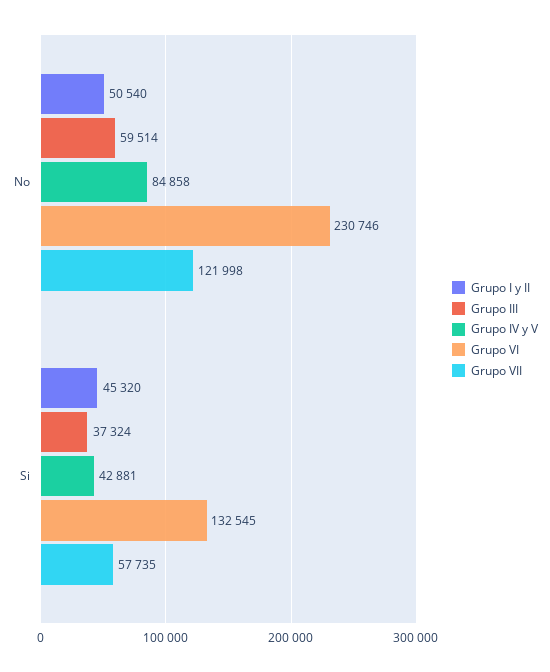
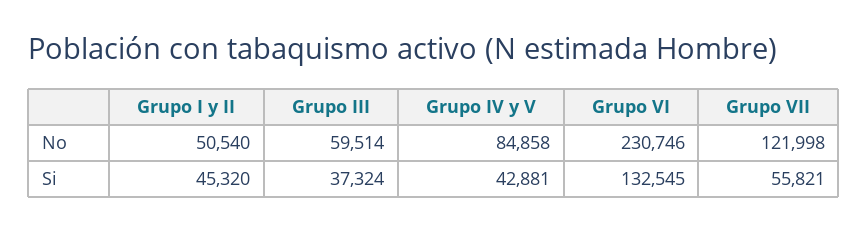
Grupo VII, Si: 57735 -> 55821

